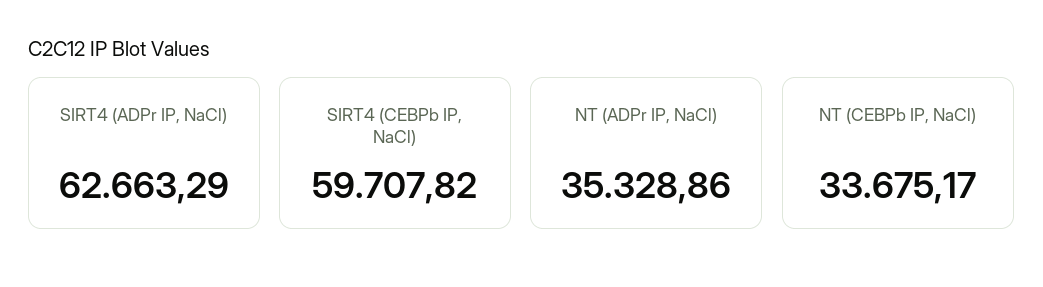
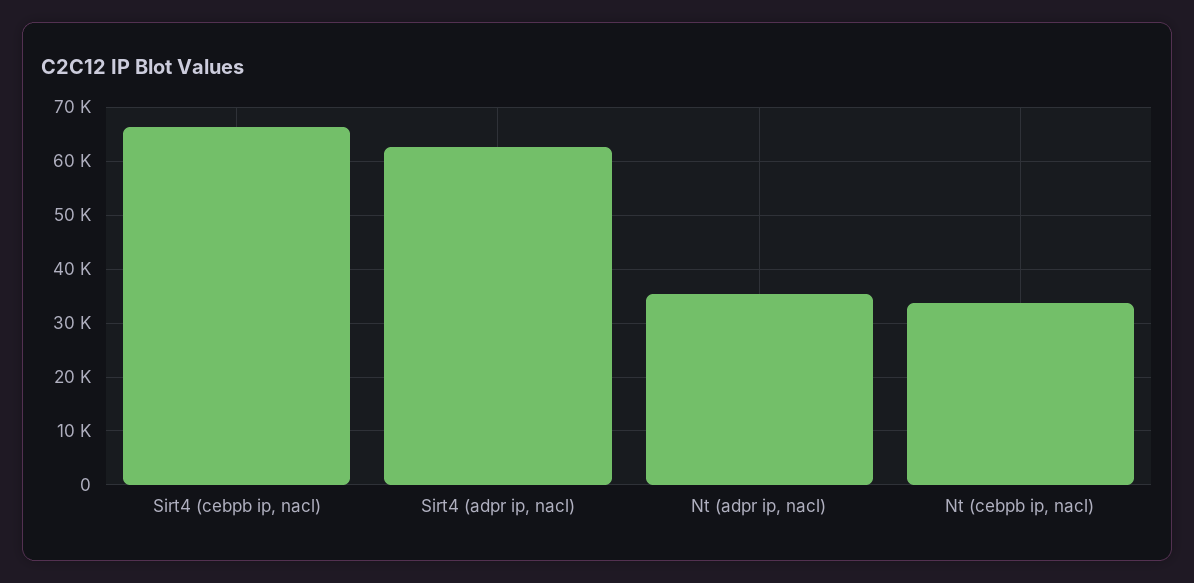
SIRT4 (CEBPb IP, NaCl): 59707.82 -> 66000

